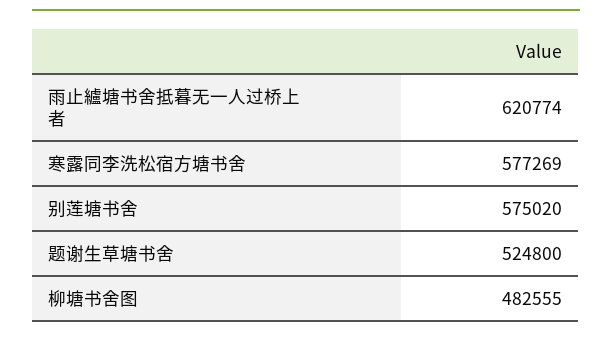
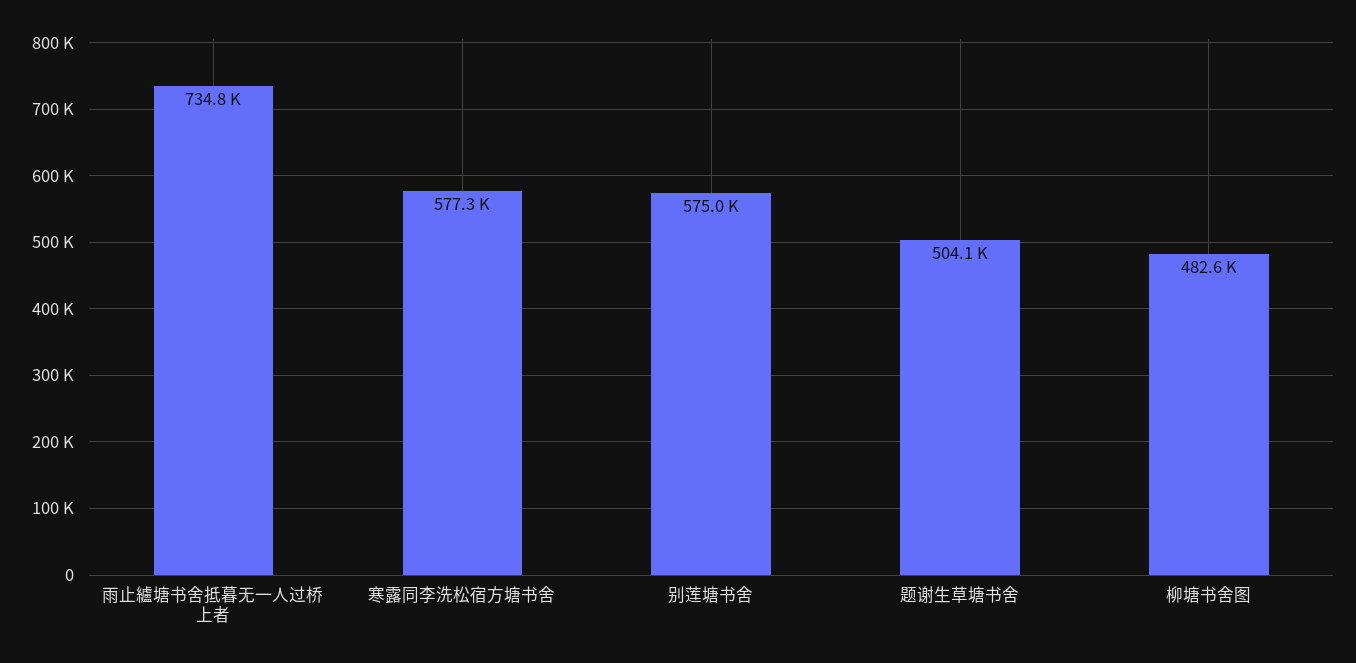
雨止纑塘书舍抵暮无一人过桥上者: 620774 -> 734800
题谢生草塘书舍: 524800 -> 504100

